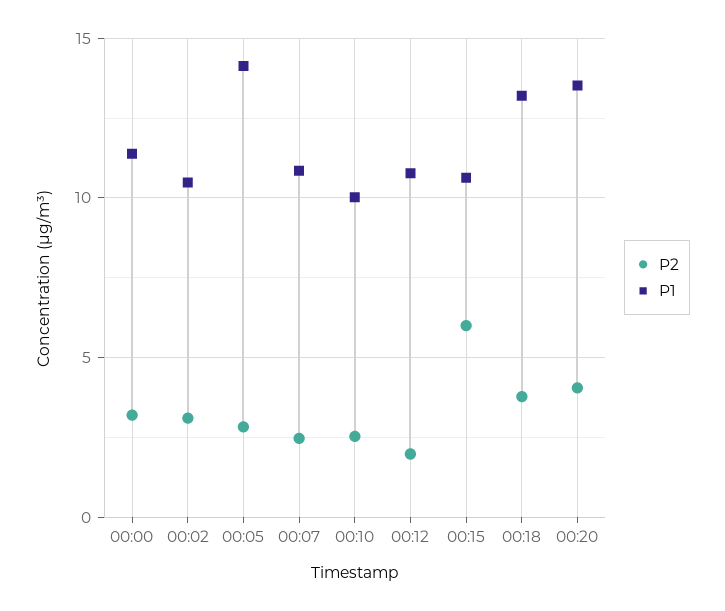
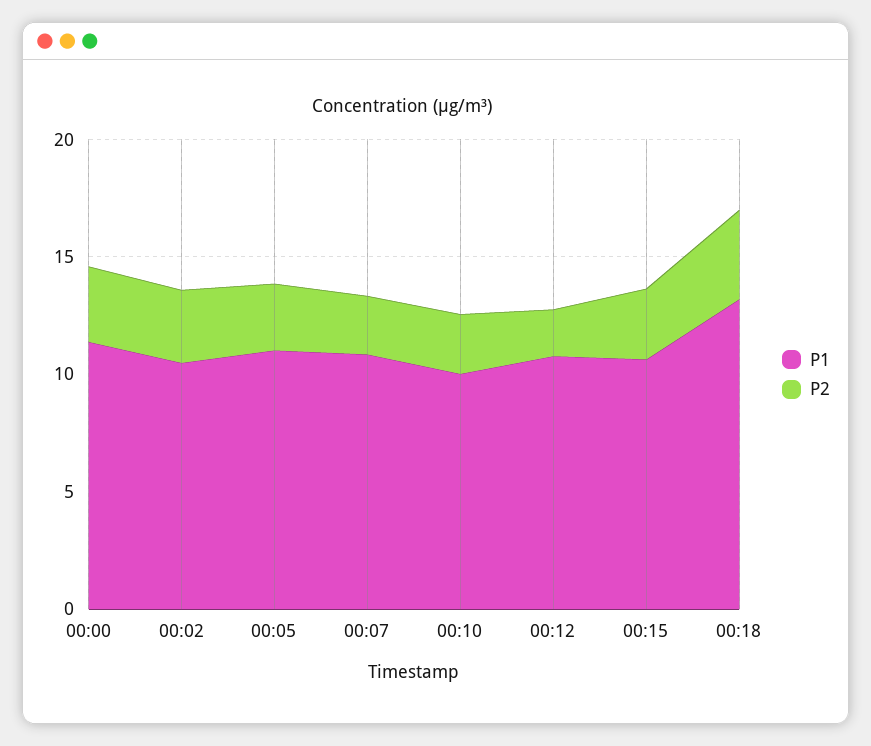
P1, 00:05: 14 -> 11
P2, 00:15: 6 -> 3
P2, 00:20: 4 -> none
P1, 00:20: 13.5 -> none

